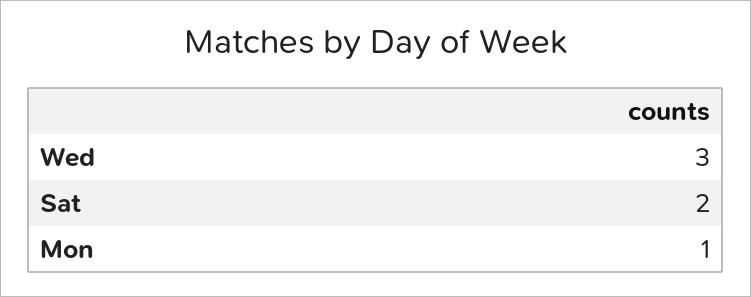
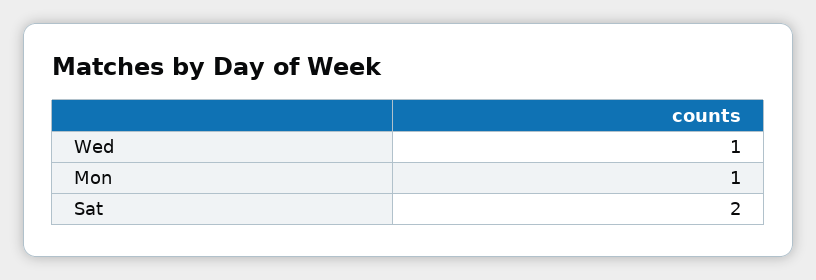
Wed: 3 -> 1

